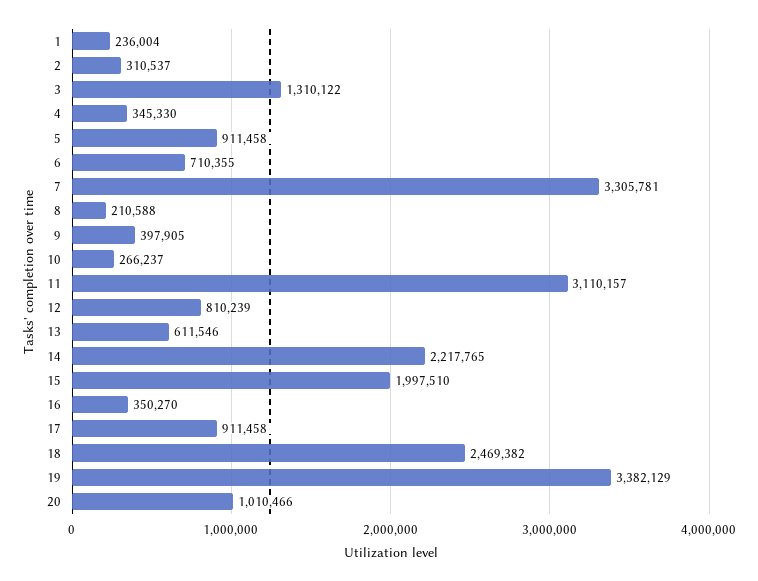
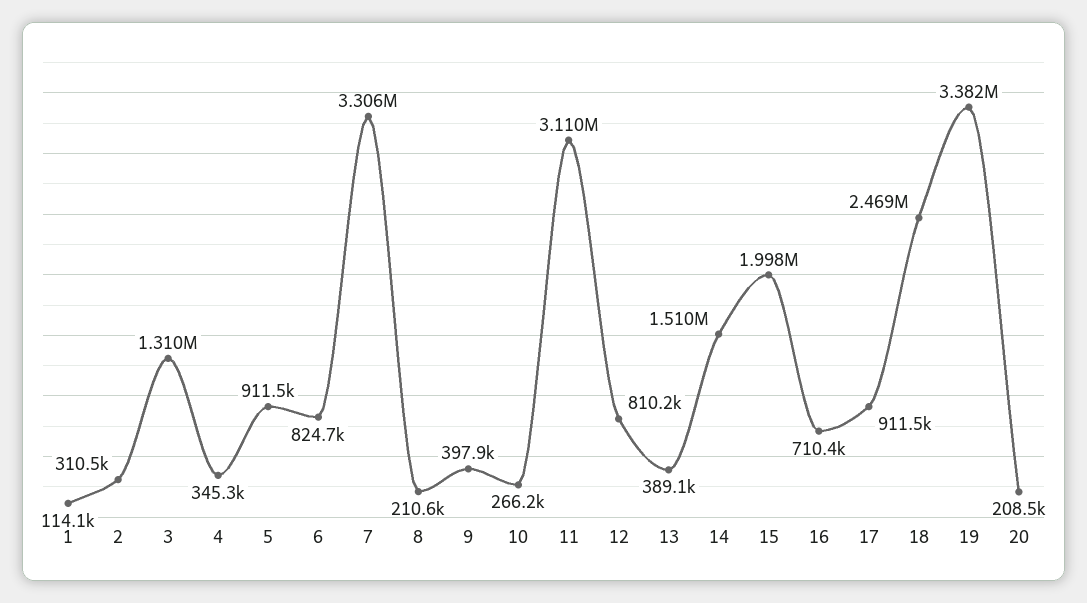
1: 236004 -> 114100
6: 710355 -> 824700
13: 611546 -> 389100
14: 2217765 -> 1510000
16: 350270 -> 710400
20: 1010466 -> 208500

